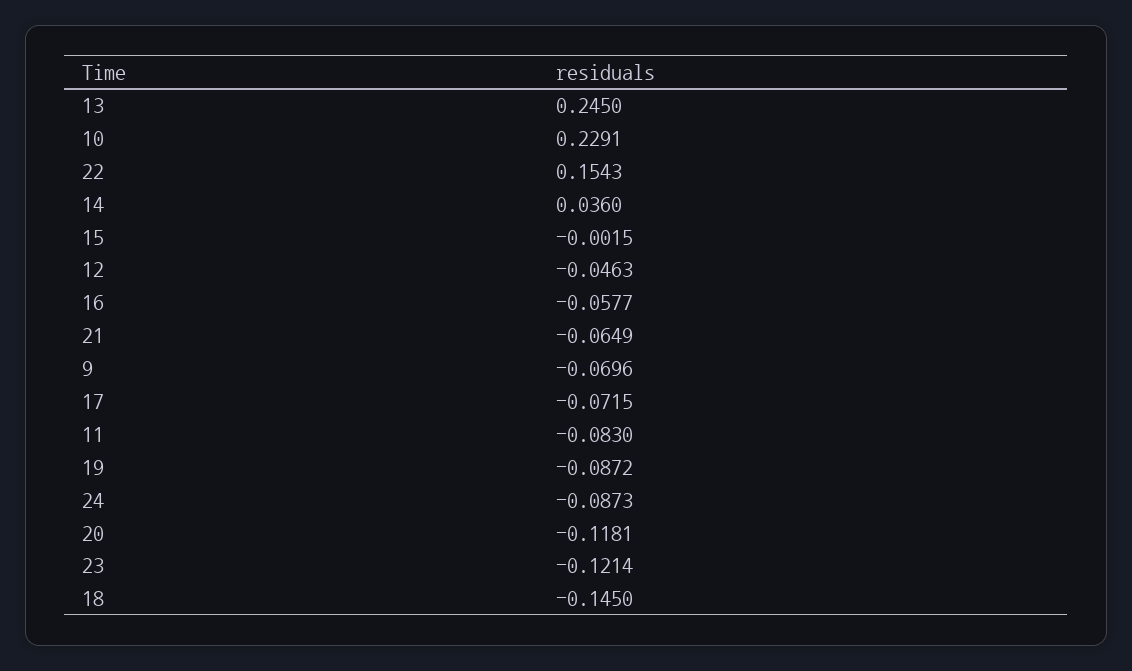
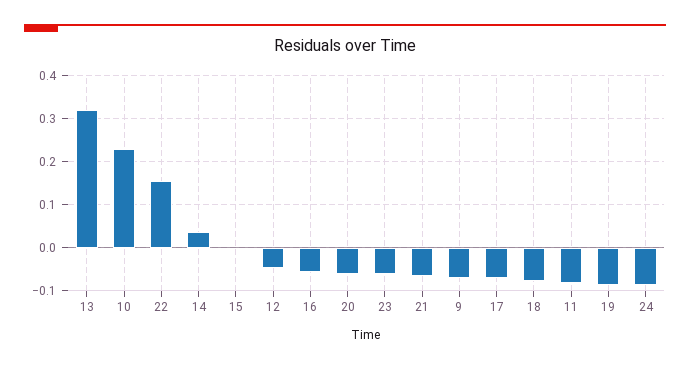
13: 0.245 -> 0.32
20: -0.1181 -> -0.06
23: -0.1214 -> -0.06
18: -0.145 -> -0.08

